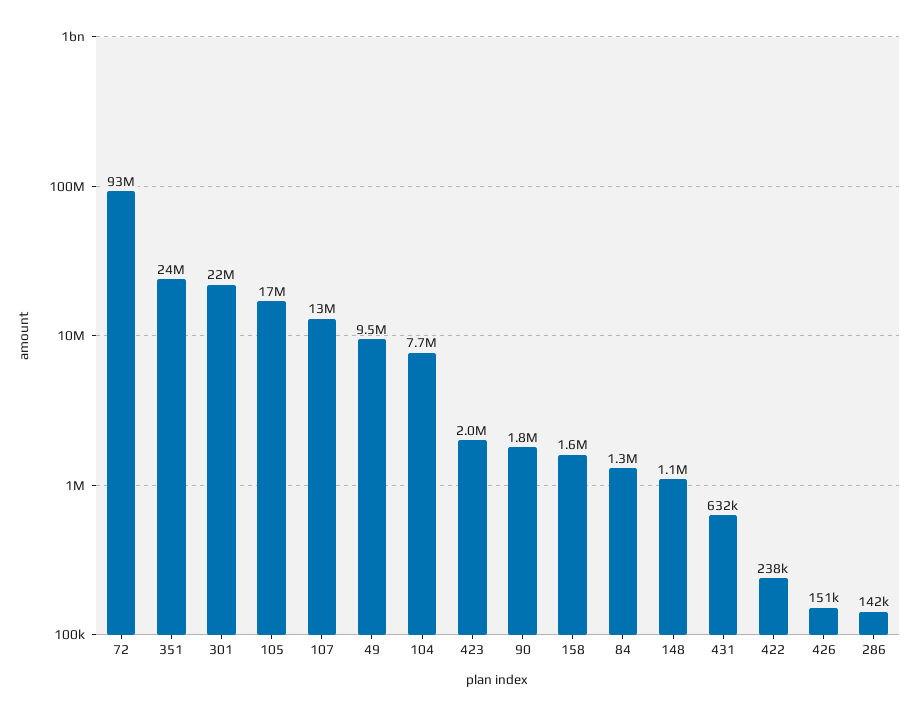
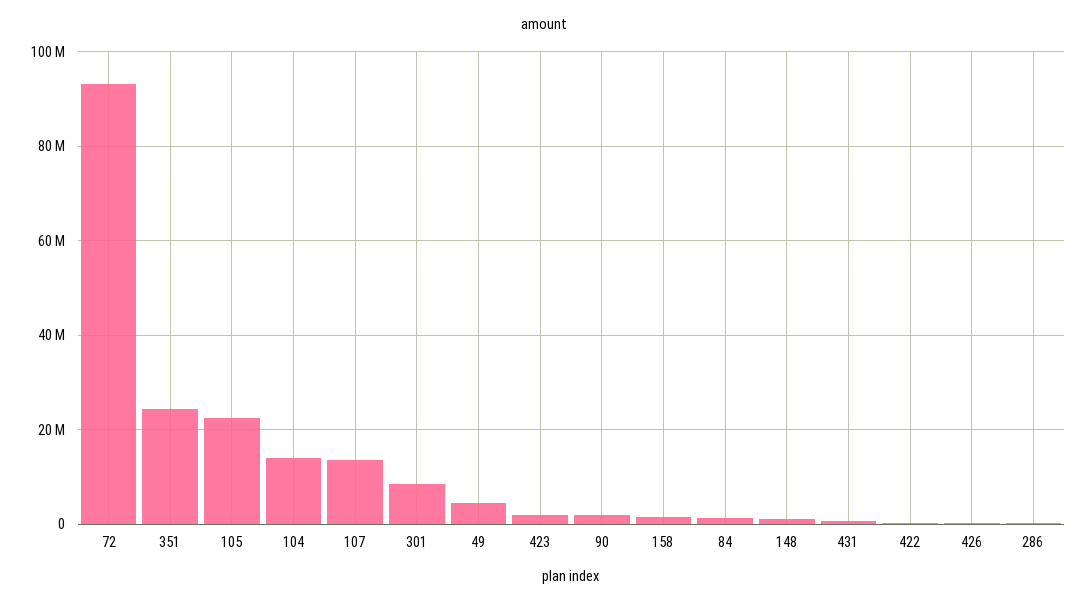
301: 22000000 -> 8000000
105: 17000000 -> 22000000
49: 9500000 -> 4000000
104: 7700000 -> 14000000

